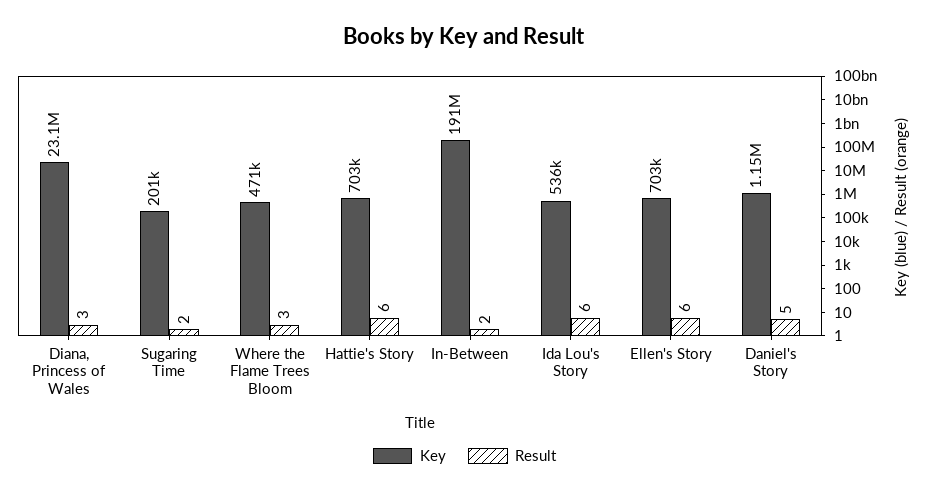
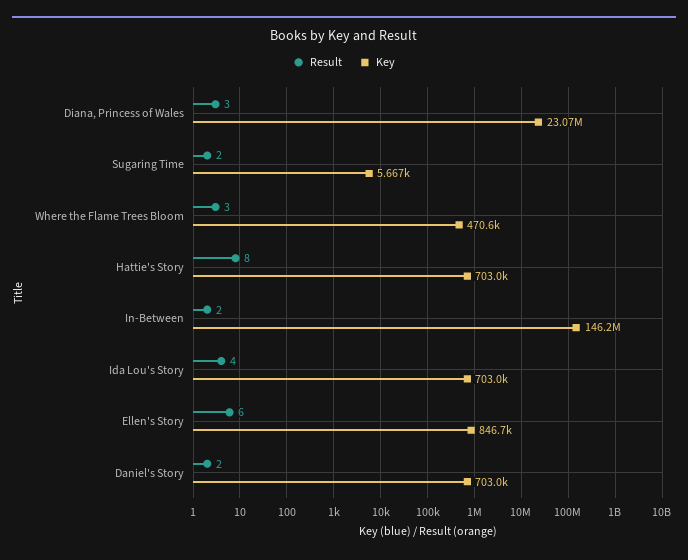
Key, Sugaring Time: 201000 -> 5667
Result, Hattie's Story: 6 -> 8
Key, In-Between: 191000000 -> 146200000
Key, Ida Lou's Story: 536000 -> 703000
Result, Ida Lou's Story: 6 -> 4
Key, Ellen's Story: 703000 -> 846700
Key, Daniel's Story: 1150000 -> 703000
Result, Daniel's Story: 5 -> 2

